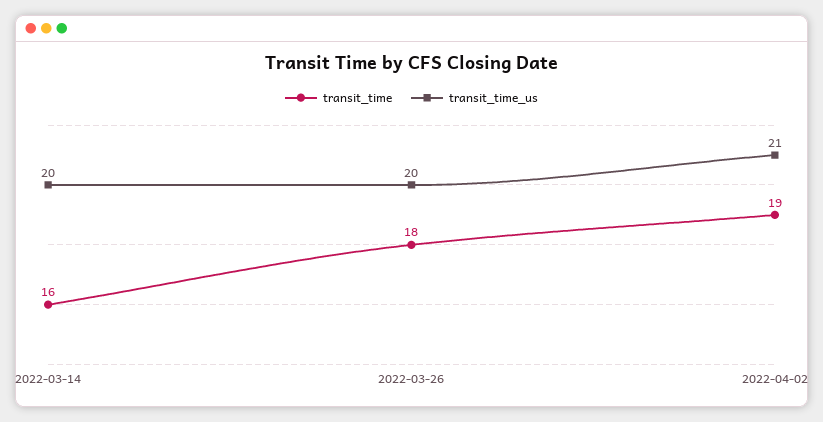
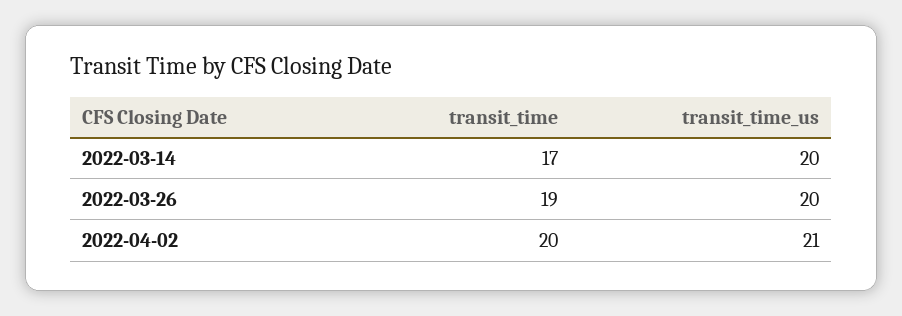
transit_time, 2022-03-14: 16 -> 17
transit_time, 2022-03-26: 18 -> 19
transit_time, 2022-04-02: 19 -> 20

